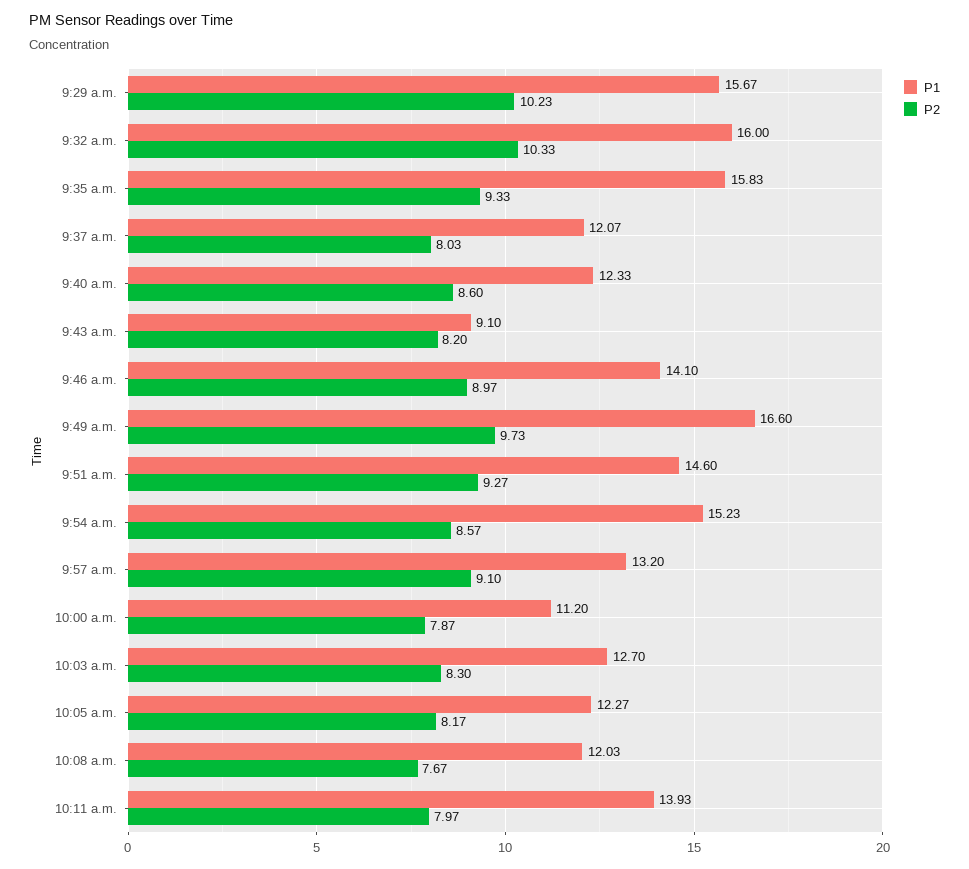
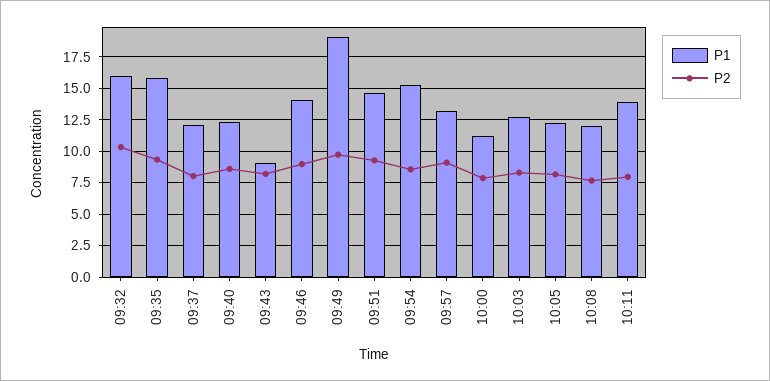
P1, 9:29 a.m.: 15.67 -> none
P2, 9:29 a.m.: 10.23 -> none
P1, 9:49 a.m.: 16.6 -> 19

